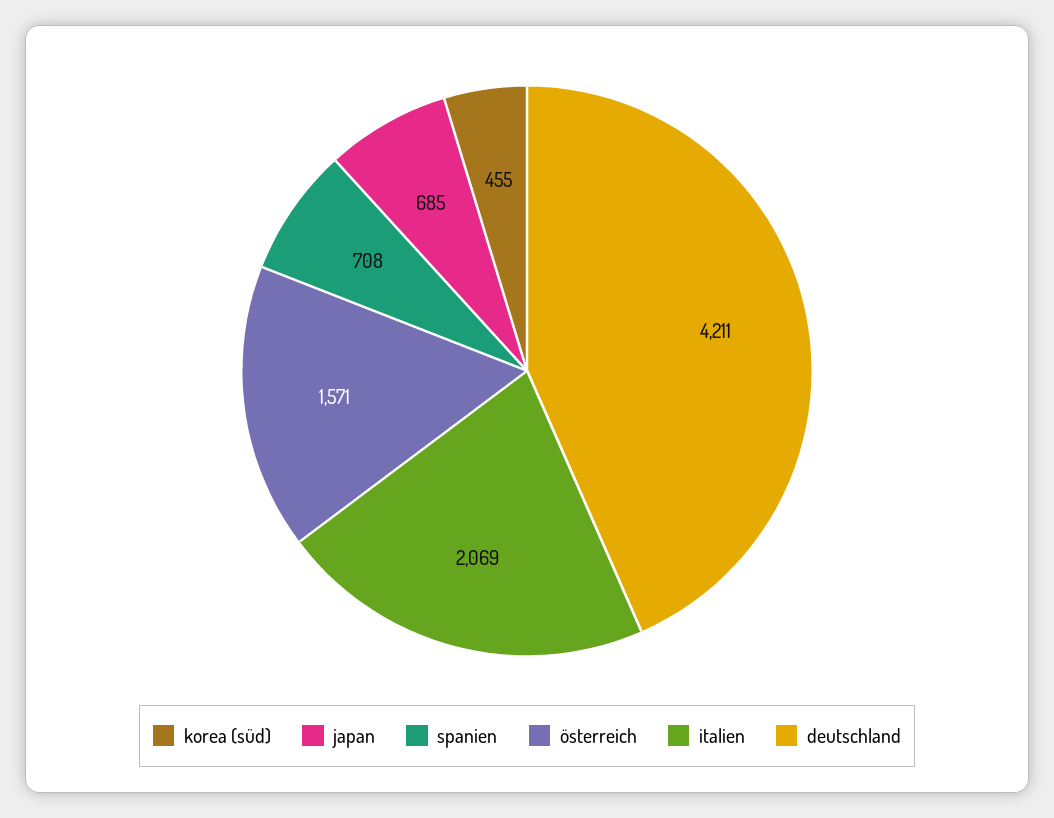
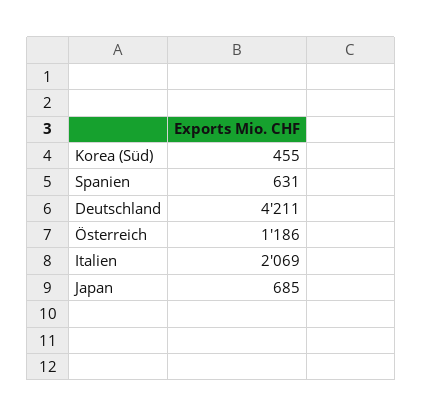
spanien: 708 -> 631
österreich: 1571 -> 1186

